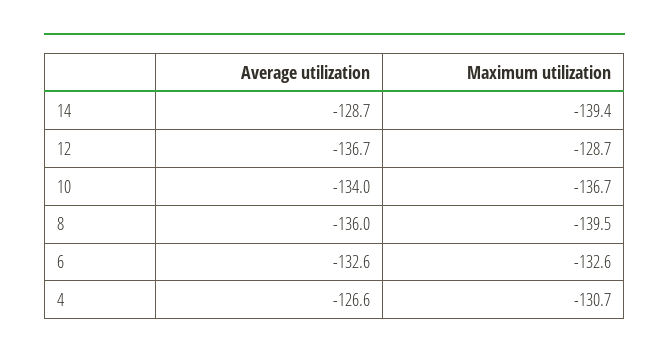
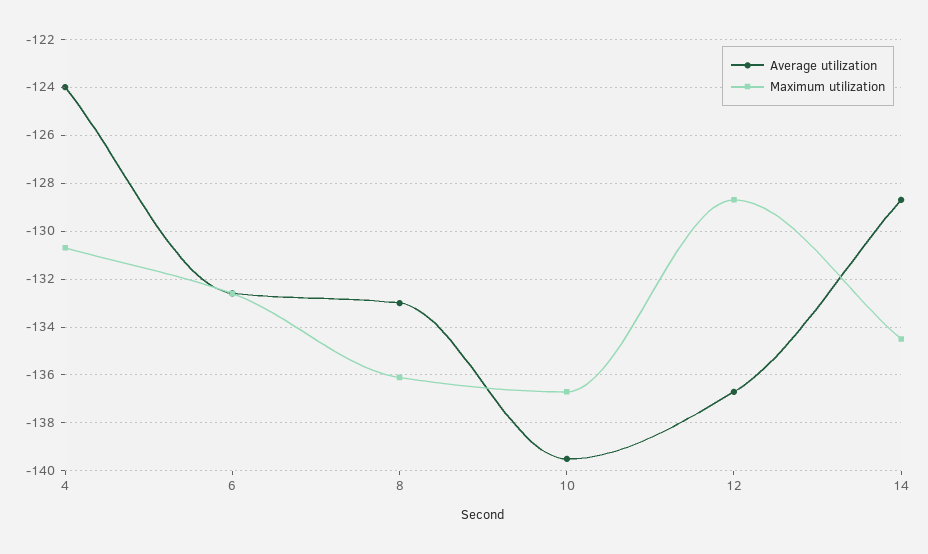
Maximum utilization, 14: -139.4 -> -134.5
Average utilization, 10: -134 -> -139.5
Average utilization, 8: -136 -> -133
Maximum utilization, 8: -139.5 -> -136
Average utilization, 4: -126.6 -> -124

